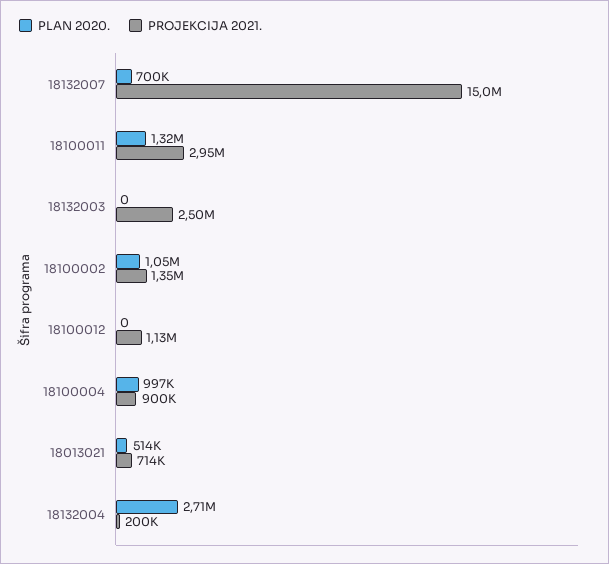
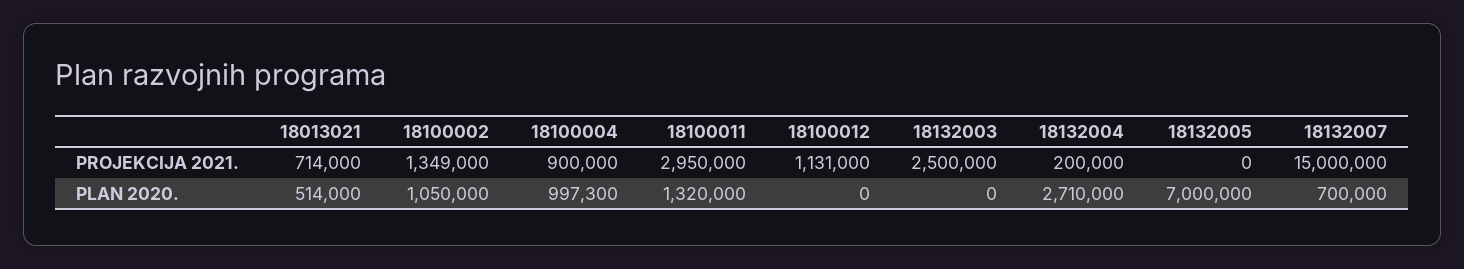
PROJEKCIJA 2021., 18132005: none -> 0
PLAN 2020., 18132005: none -> 7000000

